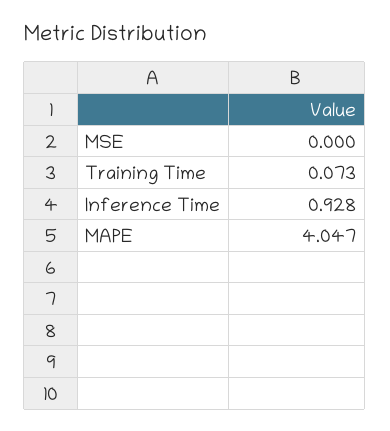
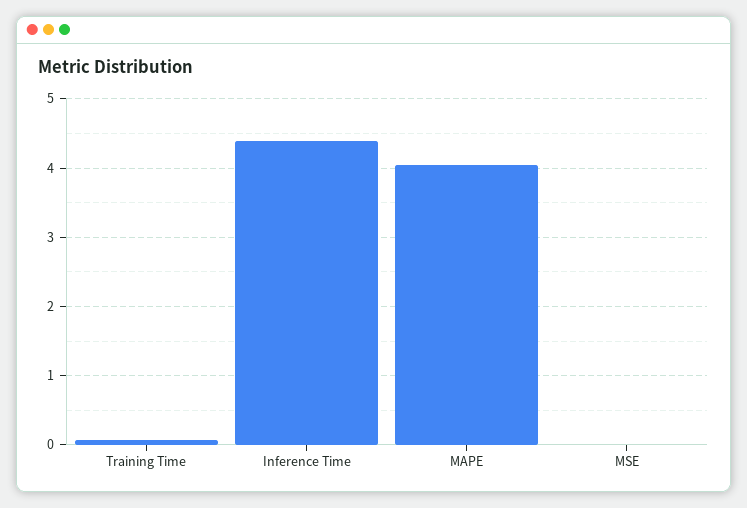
Inference Time: 0.928 -> 4.4

